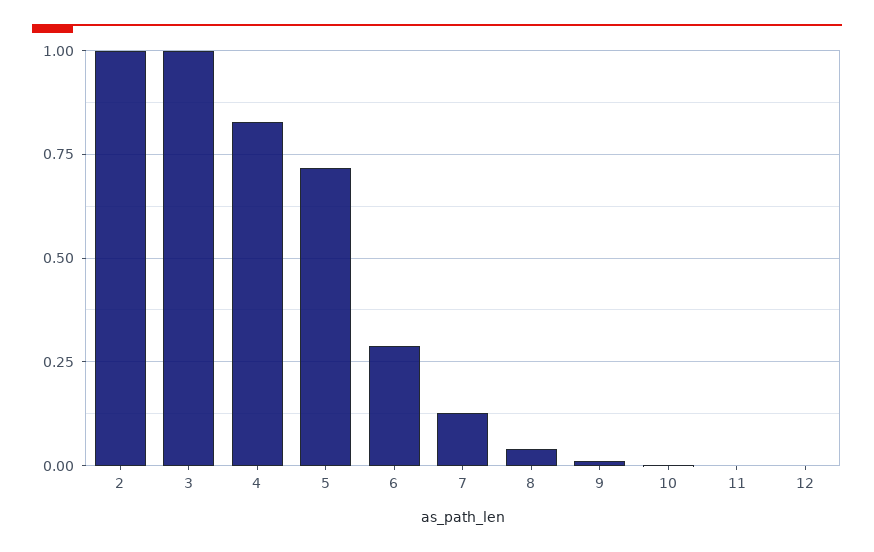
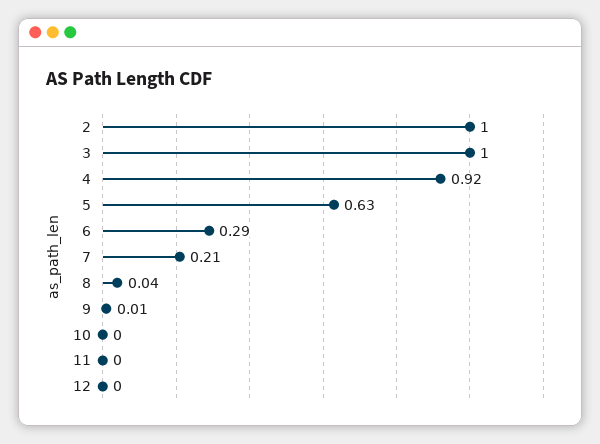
4: 0.825 -> 0.92
5: 0.725 -> 0.63
7: 0.125 -> 0.21

